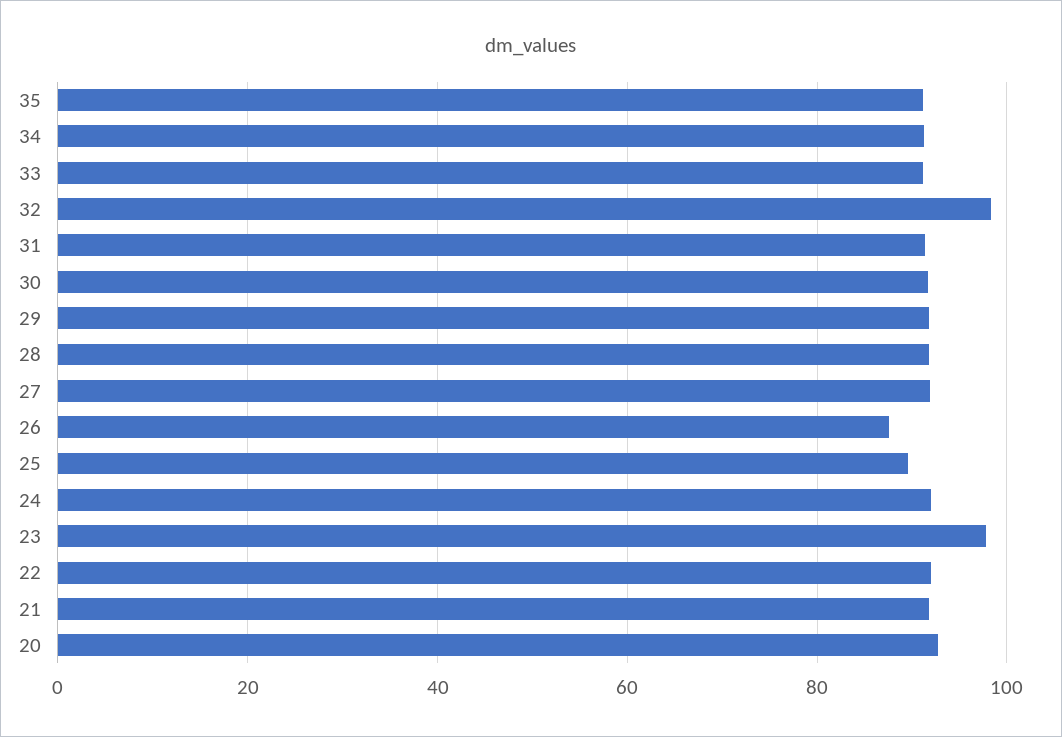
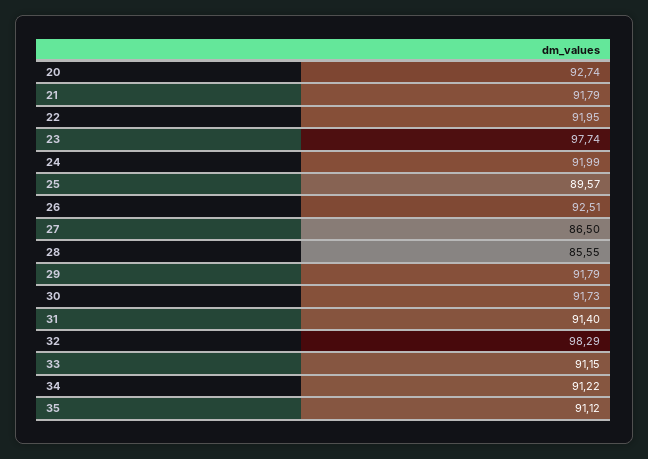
28: 92 -> 85.55
27: 92 -> 86.5
26: 88 -> 92.51

